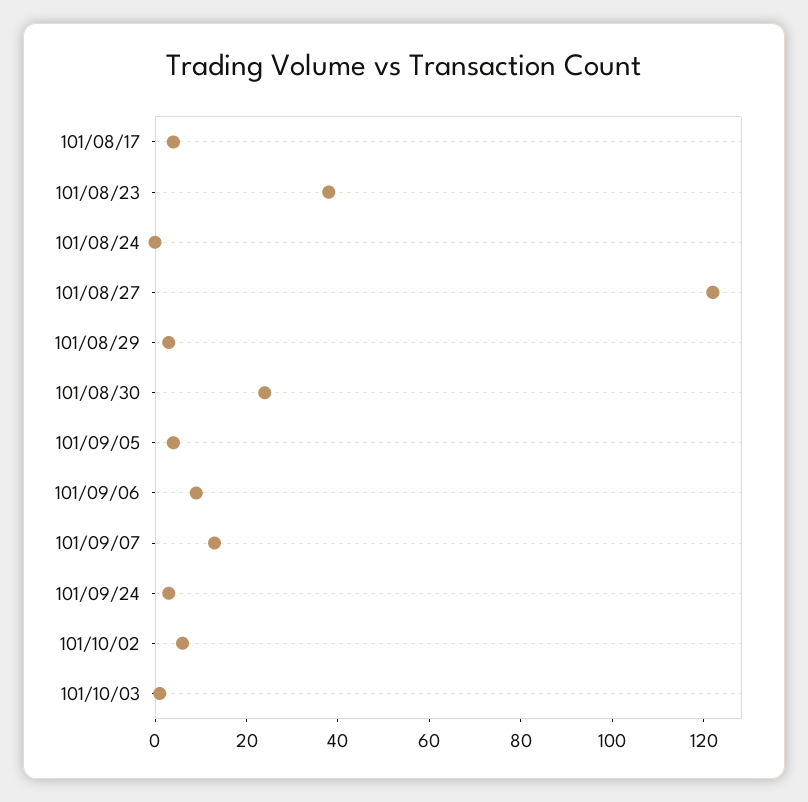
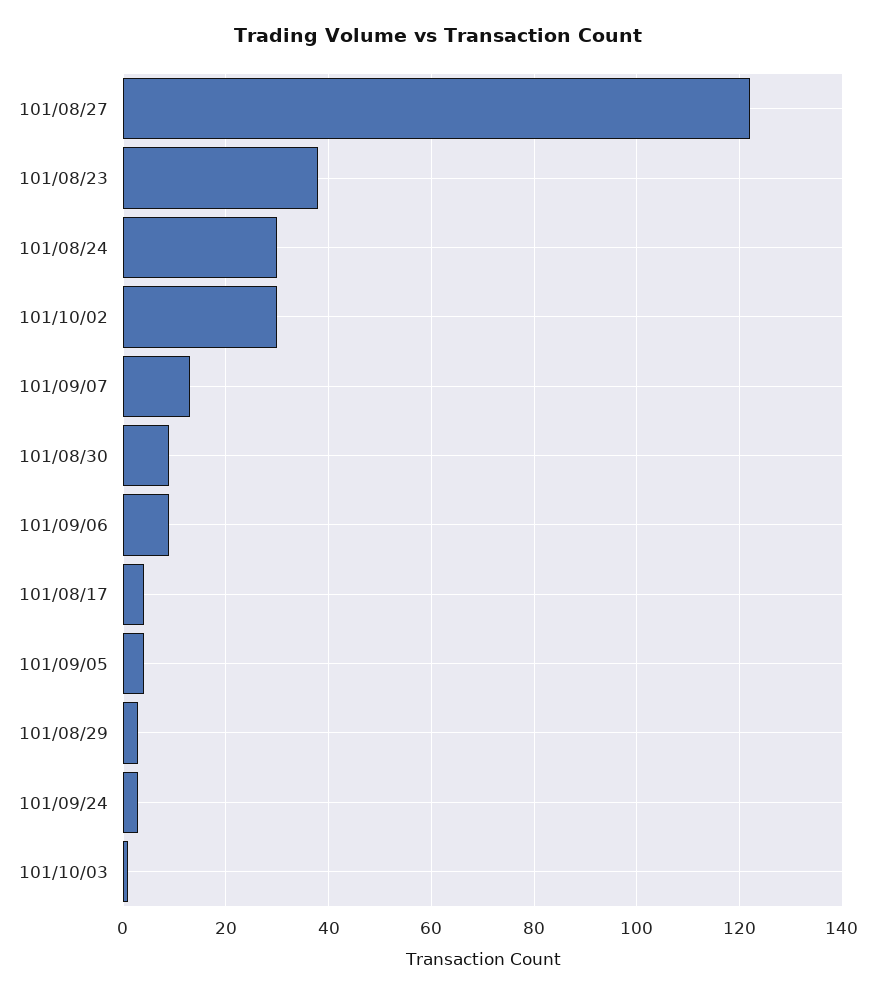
101/08/24: 0 -> 30
101/08/30: 25 -> 10
101/10/02: 5 -> 30

